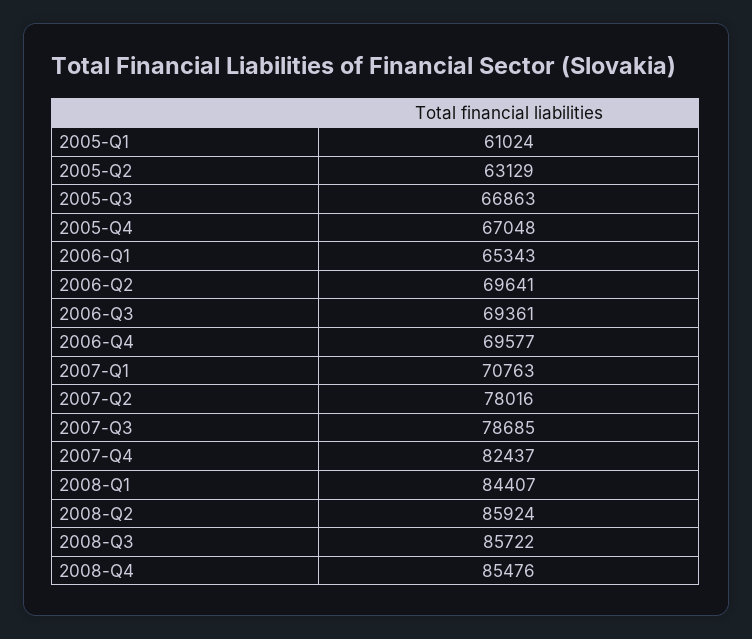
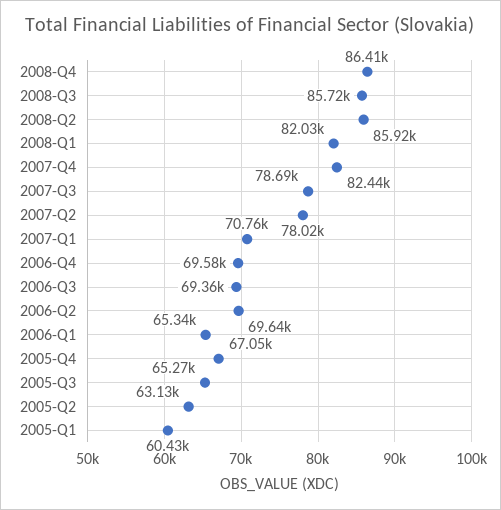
2005-Q1: 61024 -> 60430
2005-Q3: 66863 -> 65270
2008-Q1: 84407 -> 82030
2008-Q4: 85476 -> 86410

